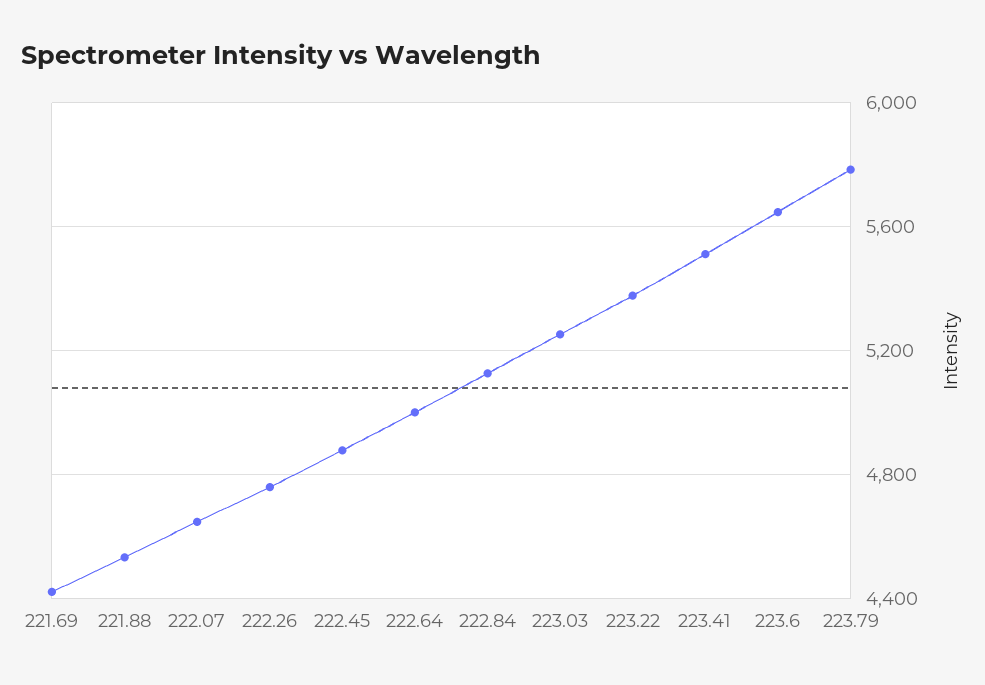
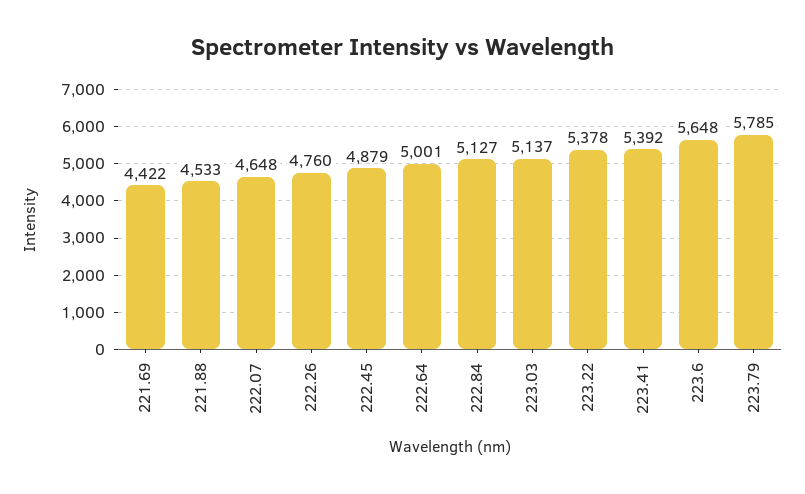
223.03: 5250 -> 5137
223.41: 5500 -> 5392

